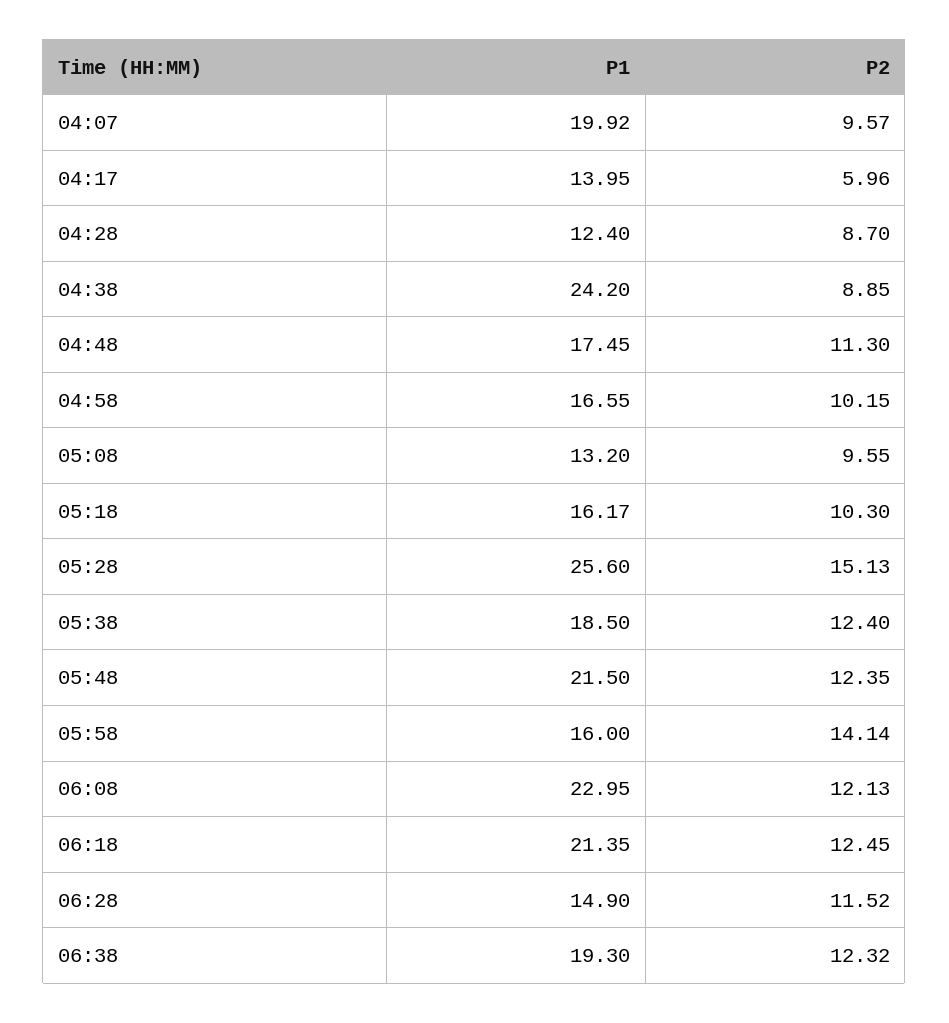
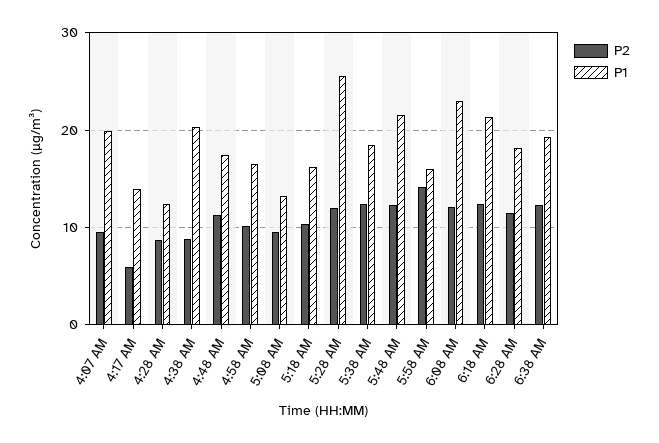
P1, 04:38: 24.2 -> 20
P2, 05:28: 15.13 -> 12
P1, 06:28: 14.9 -> 18

